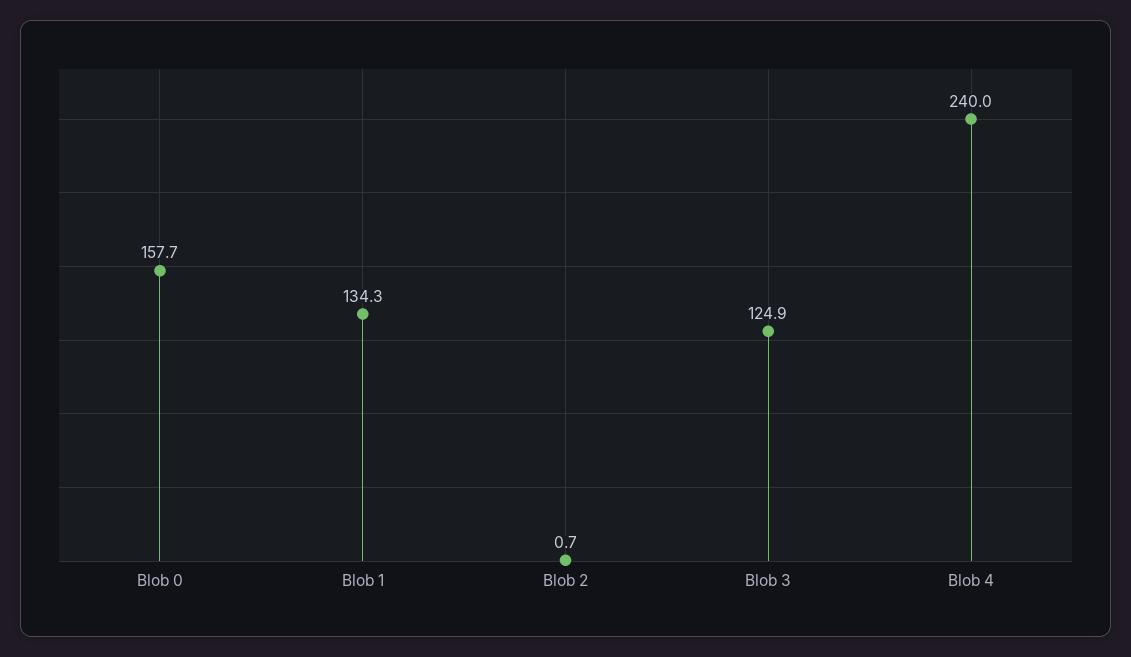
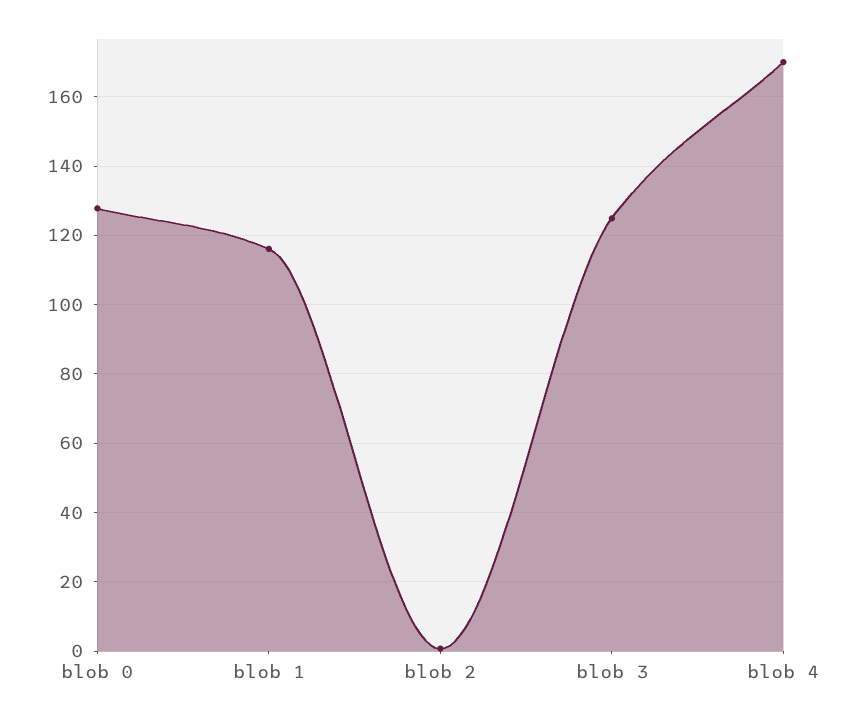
Blob 0: 157.7 -> 128
Blob 1: 134.3 -> 116
Blob 4: 240 -> 170

